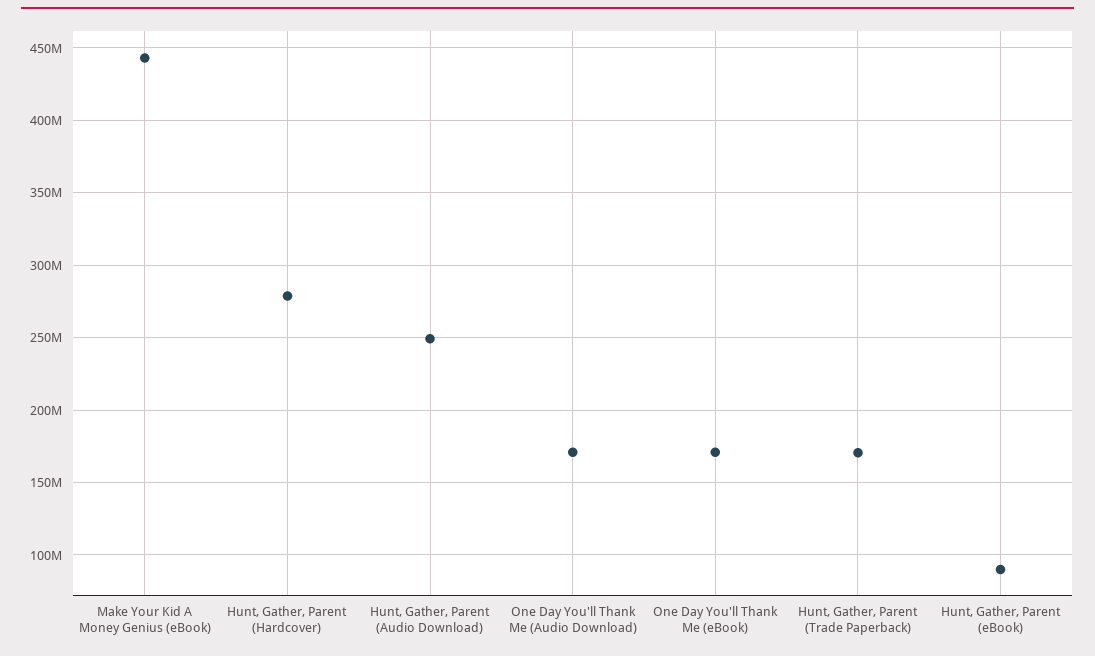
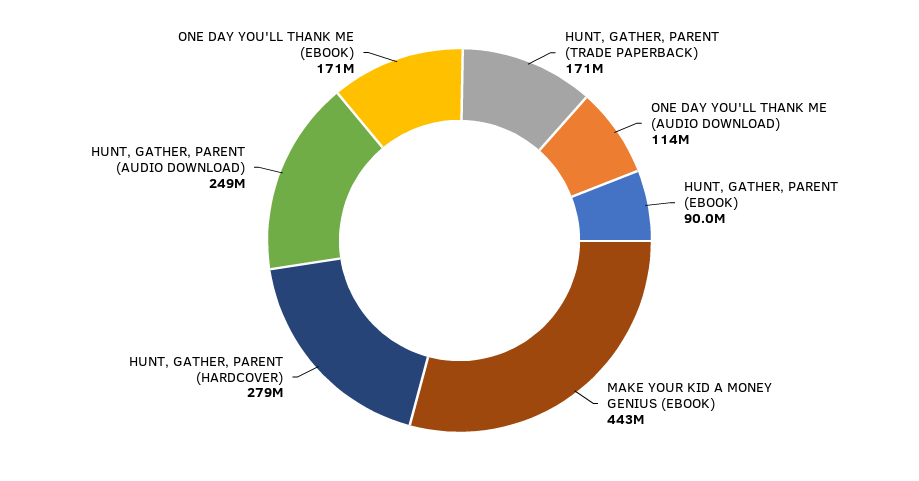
One Day You'll Thank Me (Audio Download): 170000000 -> 114000000

